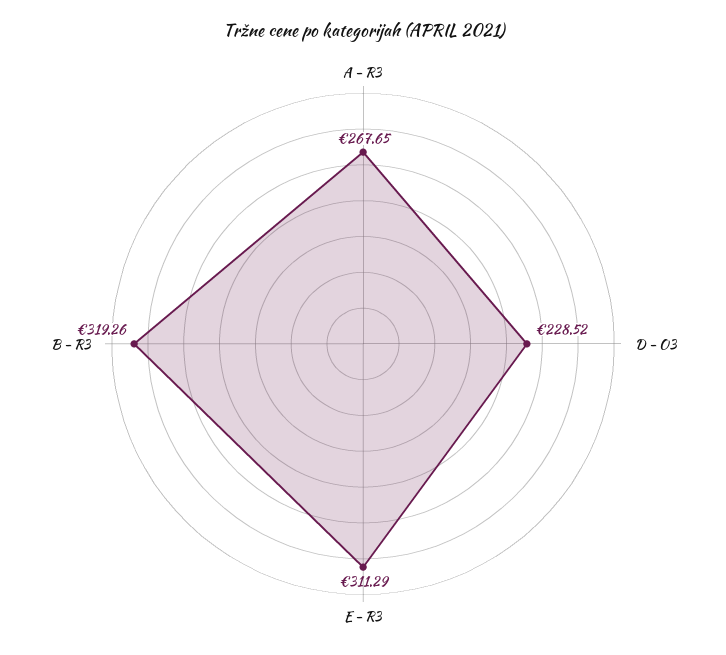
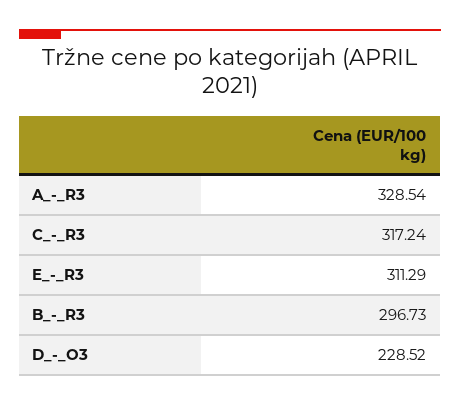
A - R3: 267.65 -> 328.54
B - R3: 319.26 -> 296.73
C_-_R3: none -> 317.24

